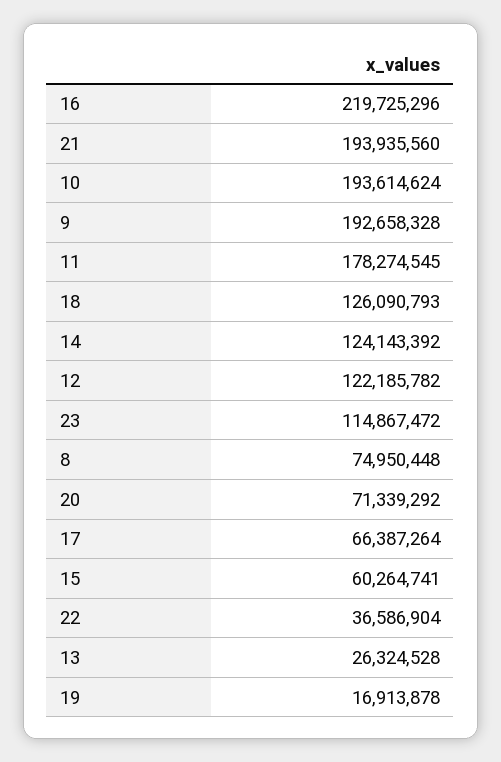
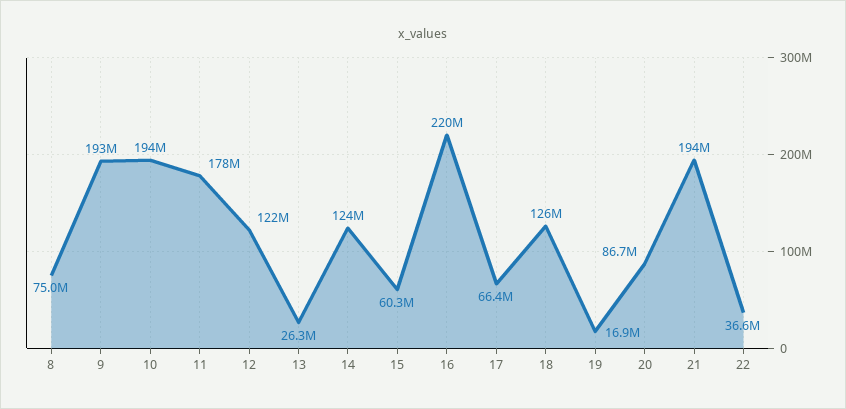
23: 114867472 -> none
20: 71339292 -> 86700000

